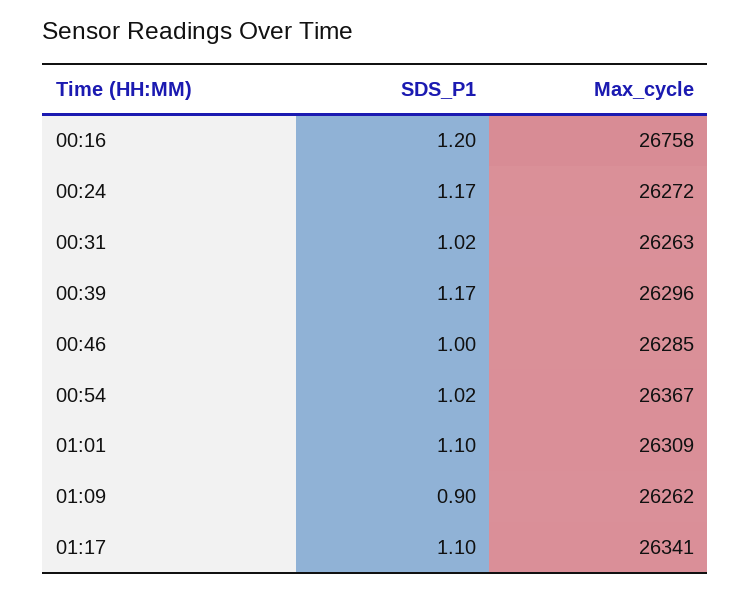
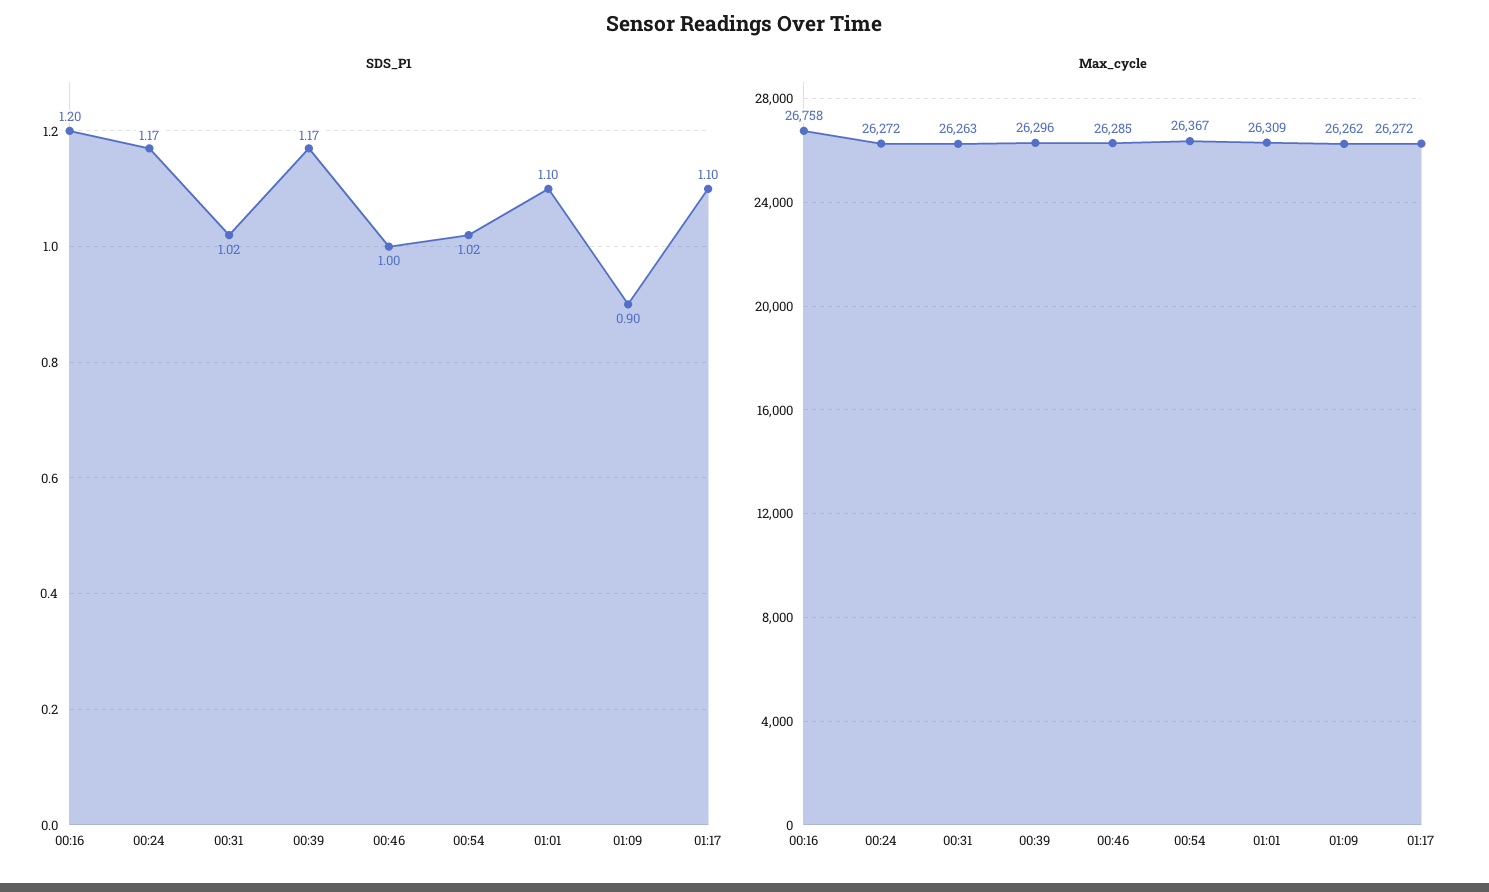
Max_cycle, 01:17: 26341 -> 26272

